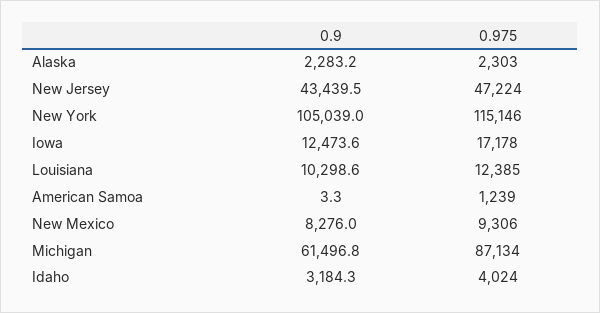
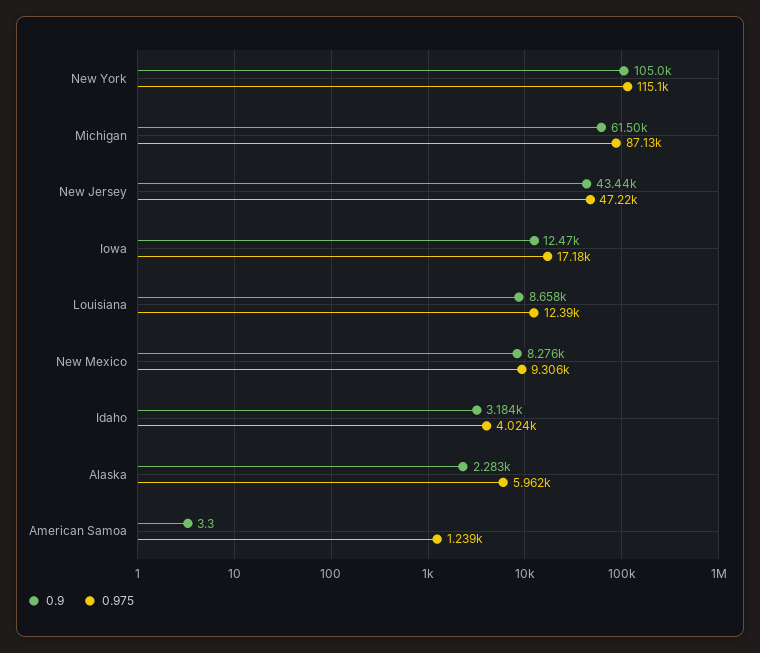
0.975, Alaska: 2303 -> 5962
0.9, Louisiana: 10298.6 -> 8658

